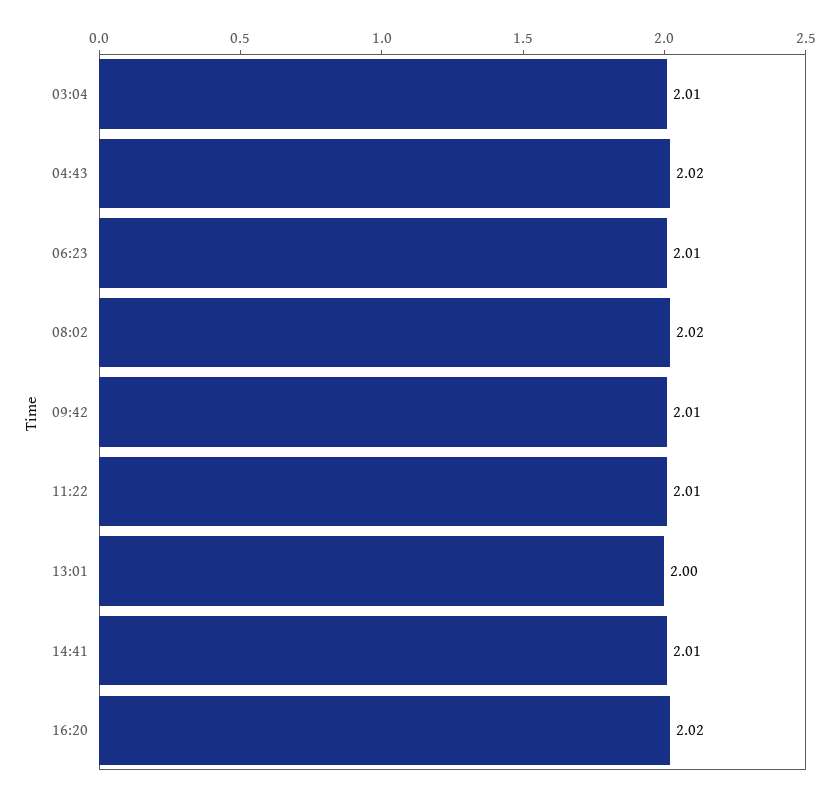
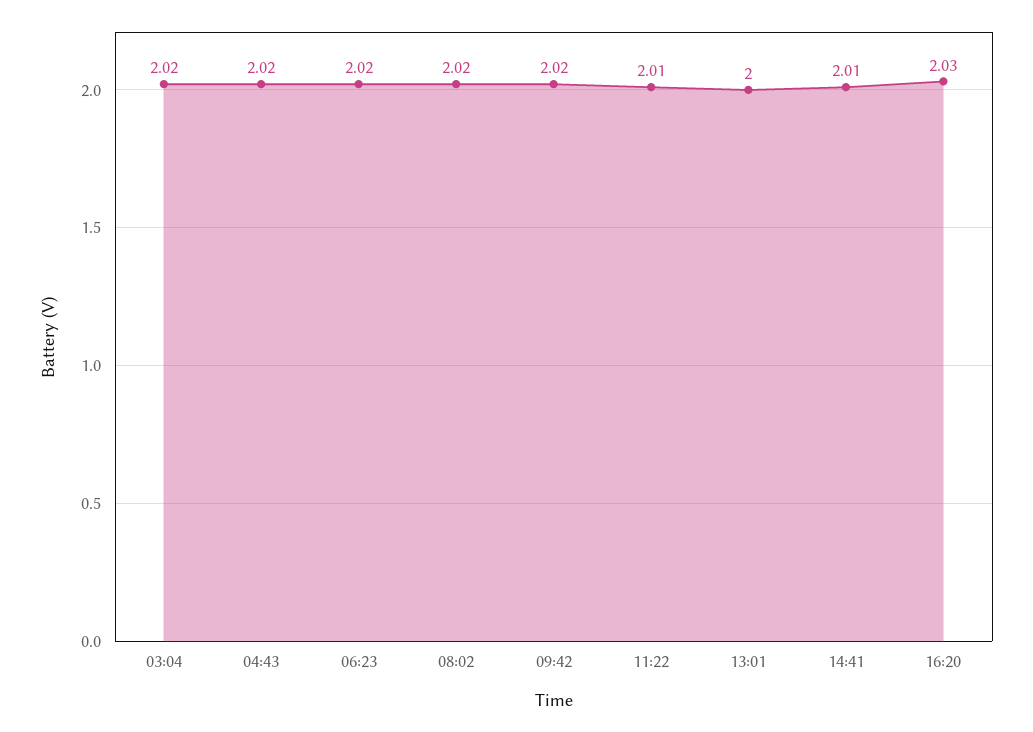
03:04: 2.01 -> 2.02
06:23: 2.01 -> 2.02
09:42: 2.01 -> 2.02
16:20: 2.02 -> 2.03

